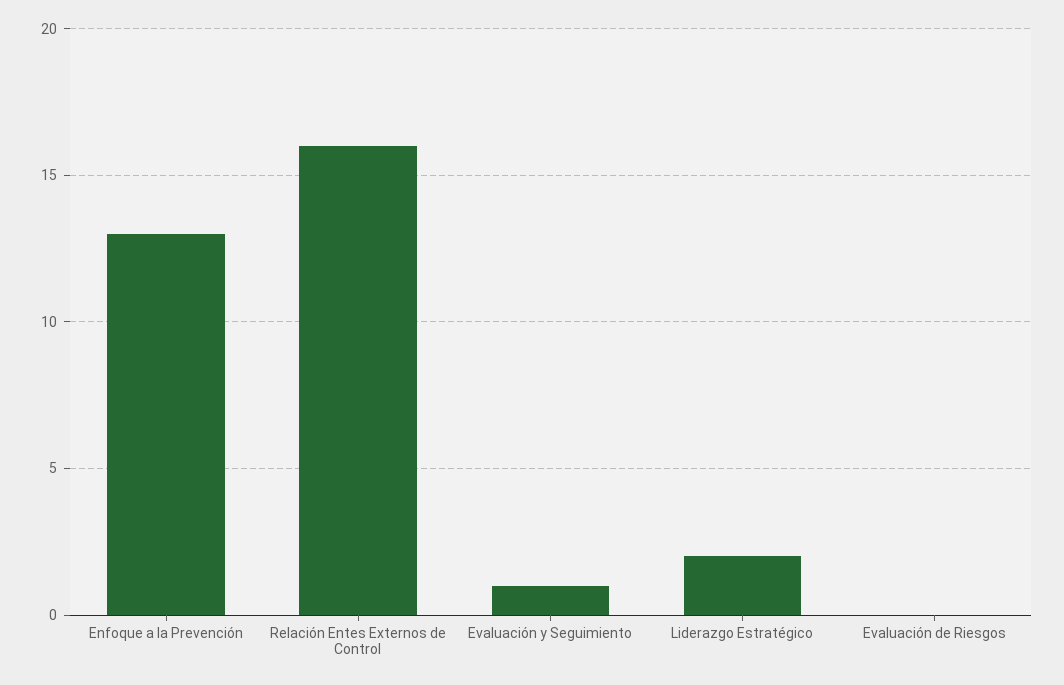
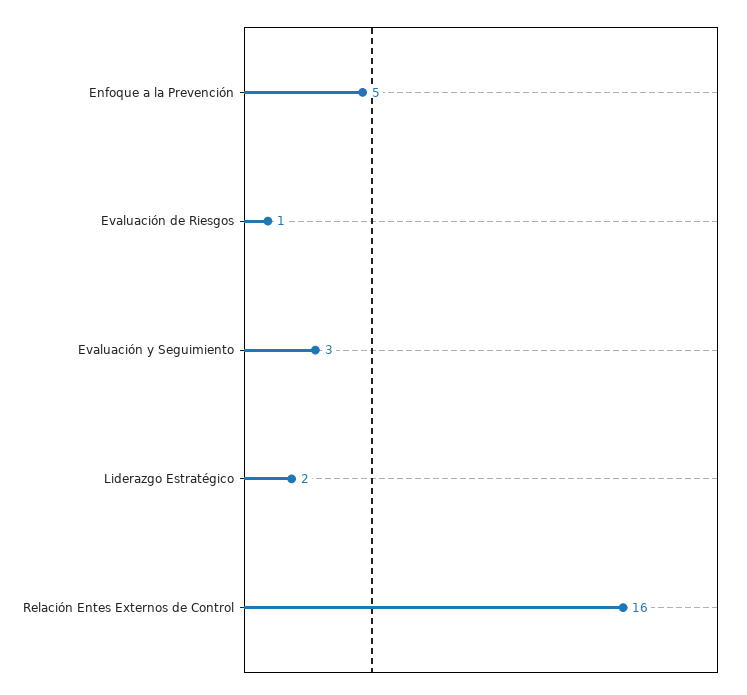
Enfoque a la Prevención: 13 -> 5
Evaluación y Seguimiento: 1 -> 3
Evaluación de Riesgos: 0 -> 1

